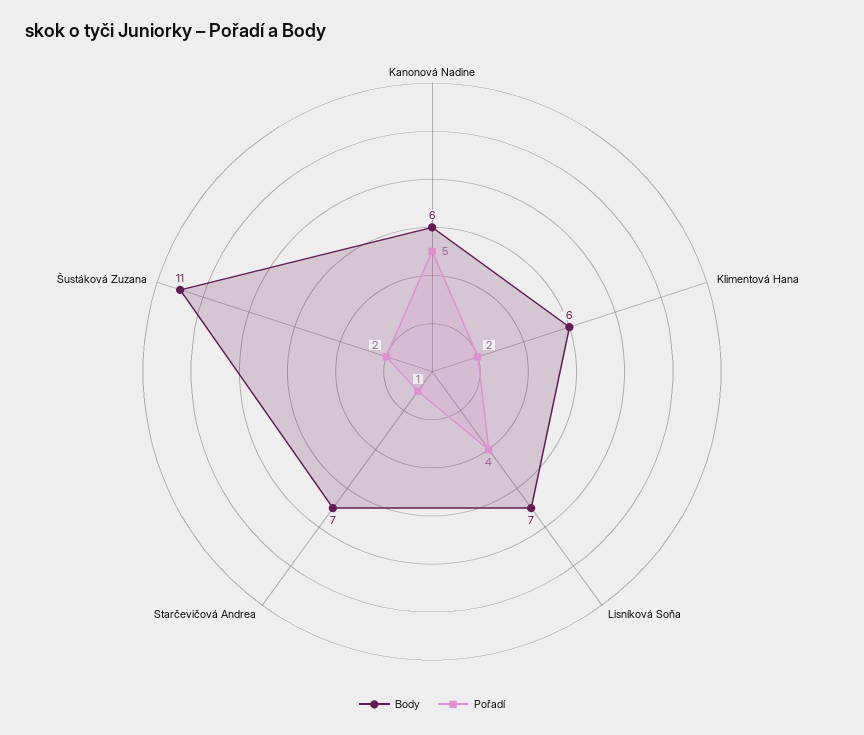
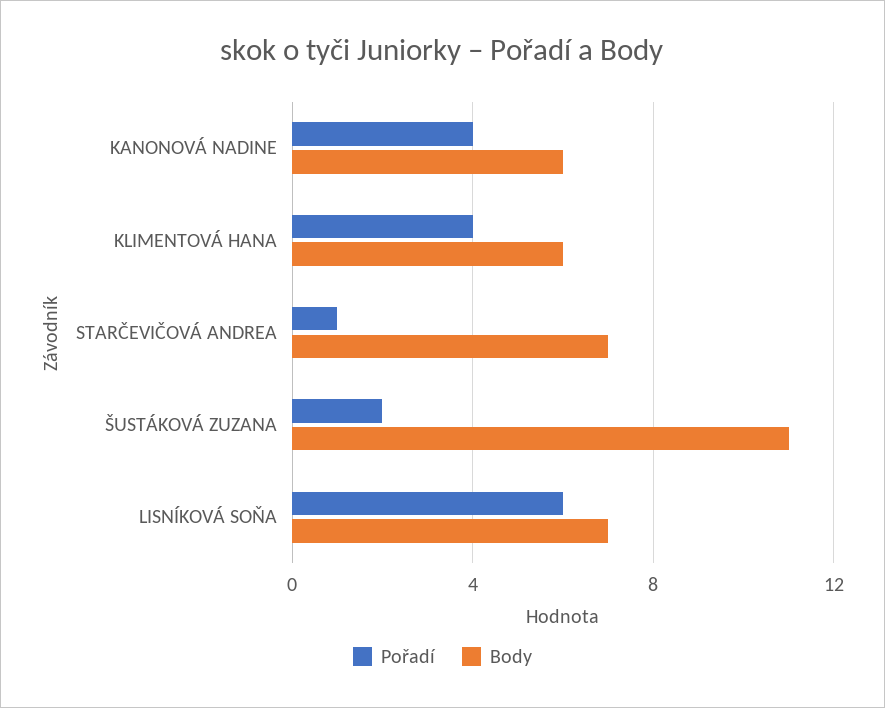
Pořadí, Kanonová Nadine: 5 -> 4
Pořadí, Klimentová Hana: 2 -> 4
Pořadí, Lisníková Soňa: 4 -> 6

